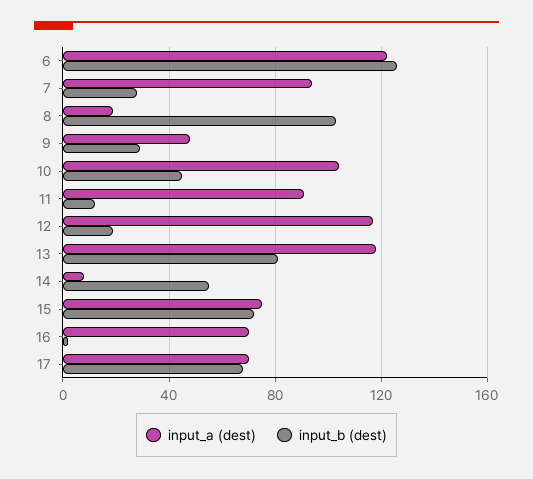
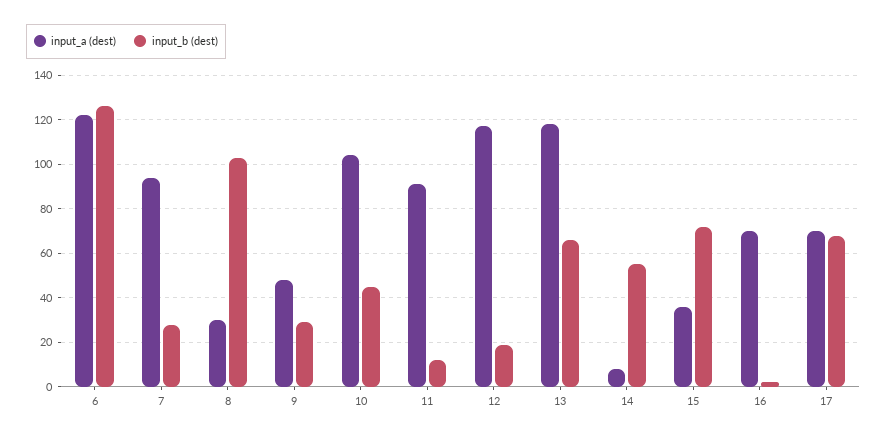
input_a (dest), 8: 20 -> 30
input_b (dest), 13: 80 -> 65
input_a (dest), 15: 75 -> 35

